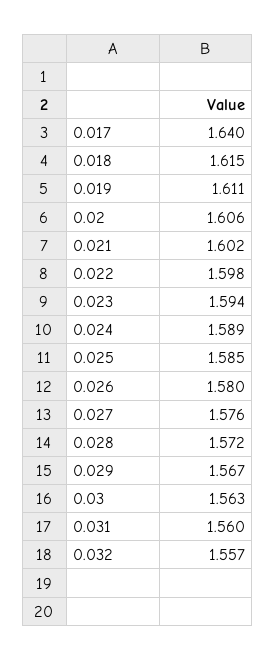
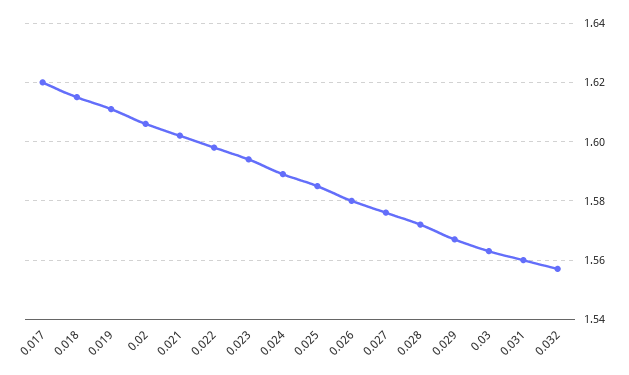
0.017: 1.64 -> 1.62

